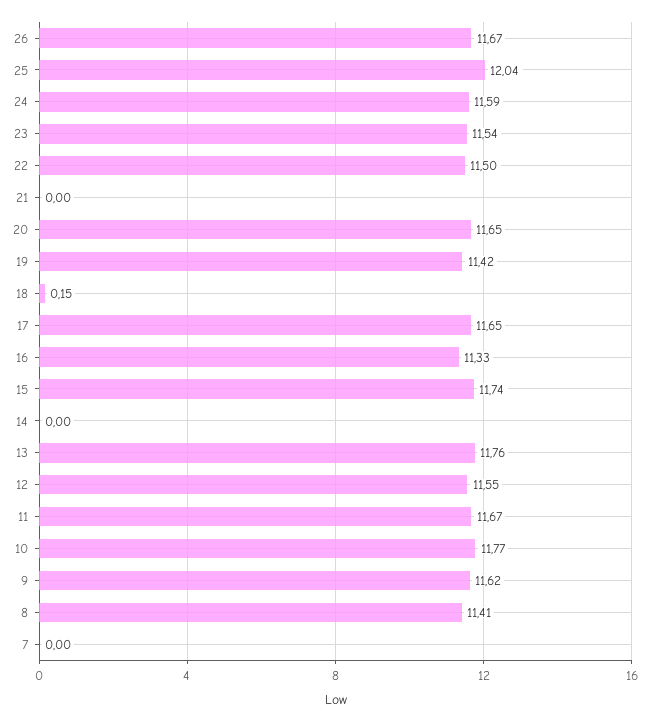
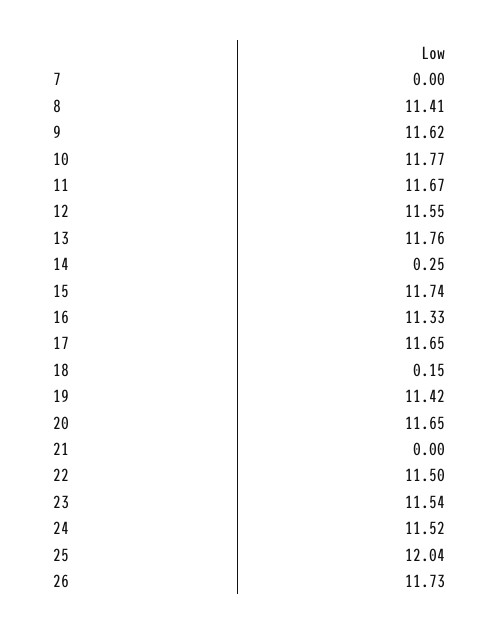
26: 11.67 -> 11.73
24: 11.59 -> 11.52
14: 0 -> 0.25

